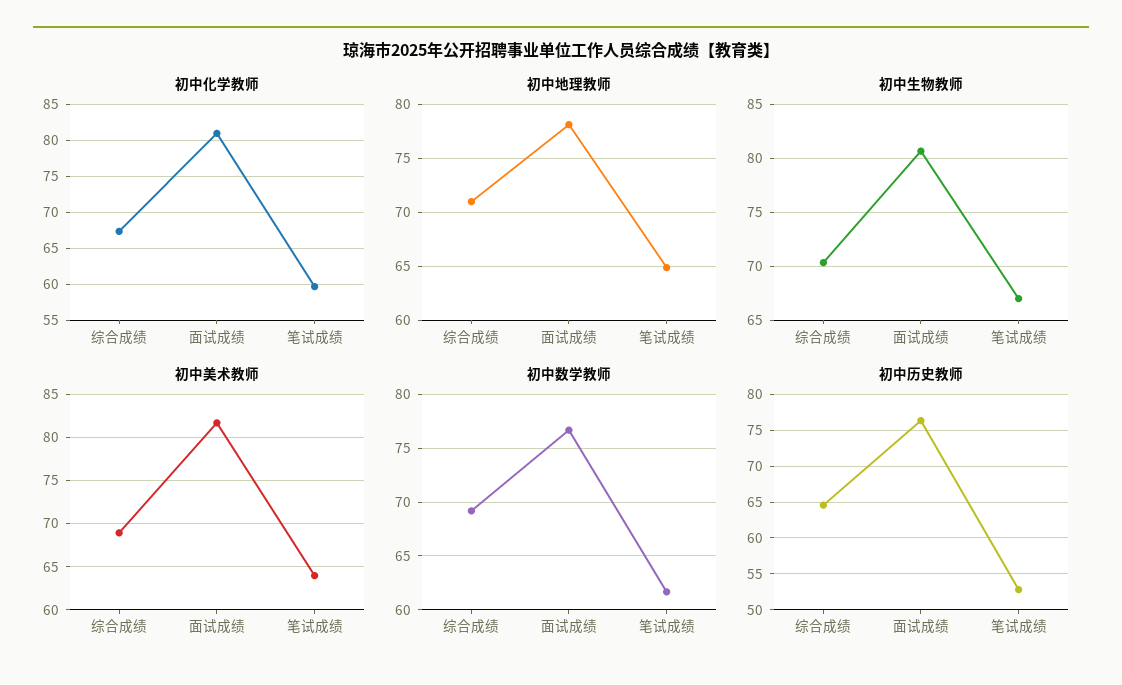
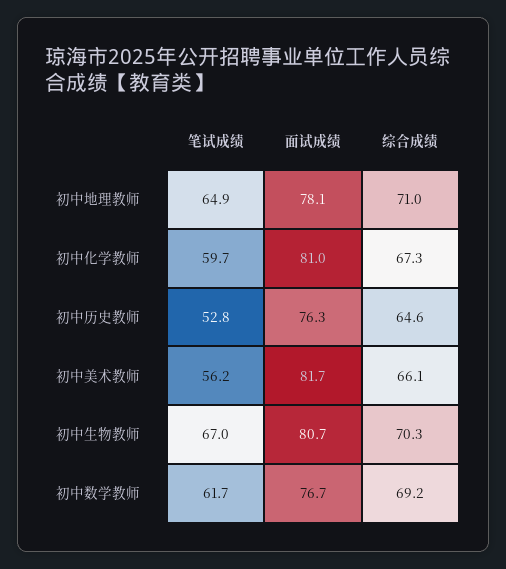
初中美术教师, 综合成绩: 69 -> 66.1
初中美术教师, 笔试成绩: 64 -> 56.2

